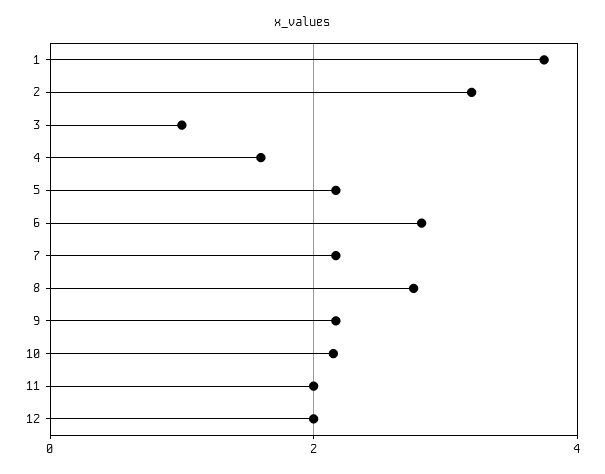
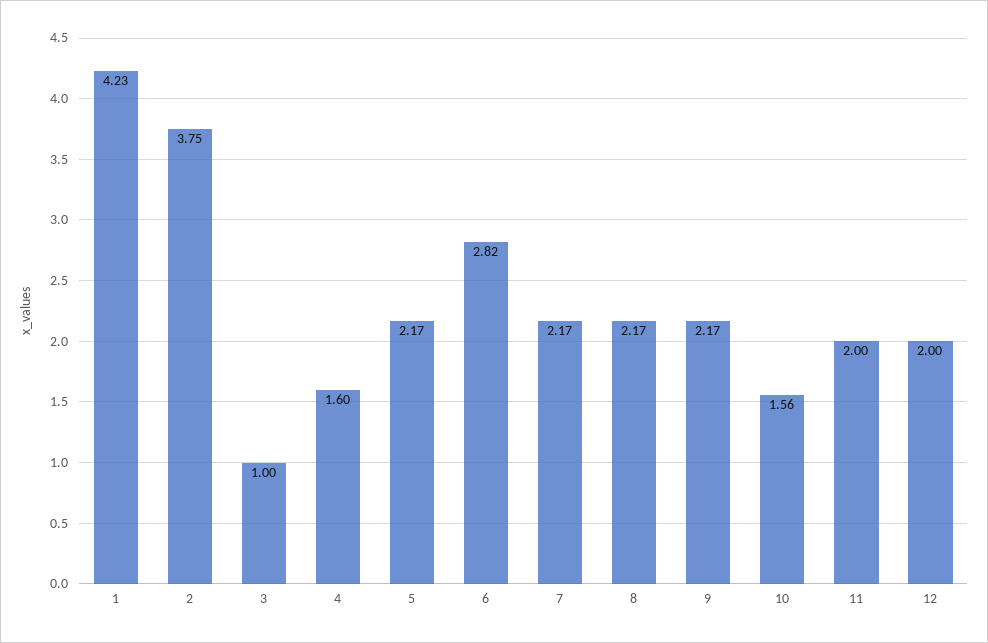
1: 3.8 -> 4.23
2: 3.2 -> 3.75
8: 2.8 -> 2.17
10: 2.2 -> 1.56

